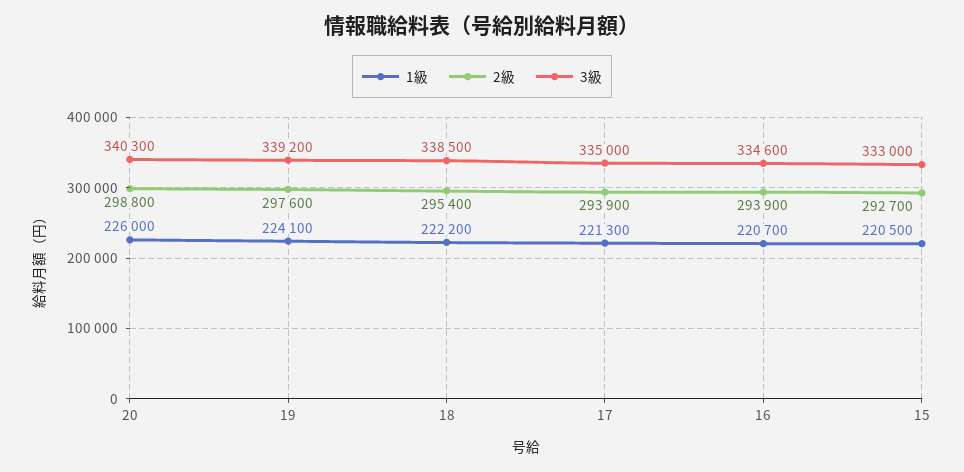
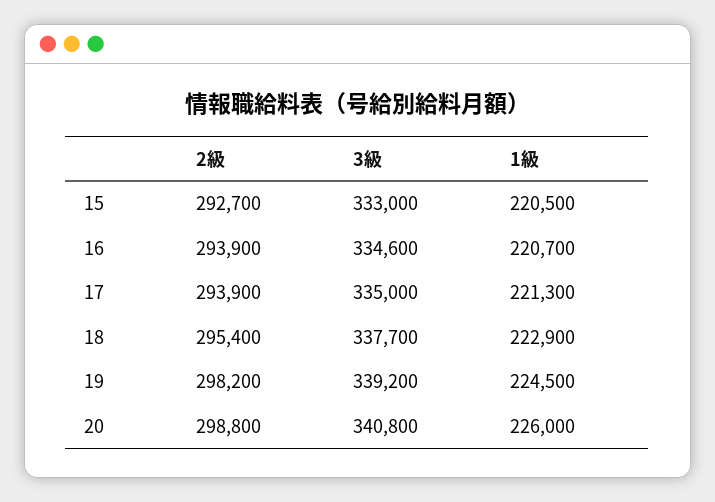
3級, 20: 340300 -> 340800
1級, 19: 224100 -> 224500
2級, 19: 297600 -> 298200
1級, 18: 222200 -> 222900
3級, 18: 338500 -> 337700

